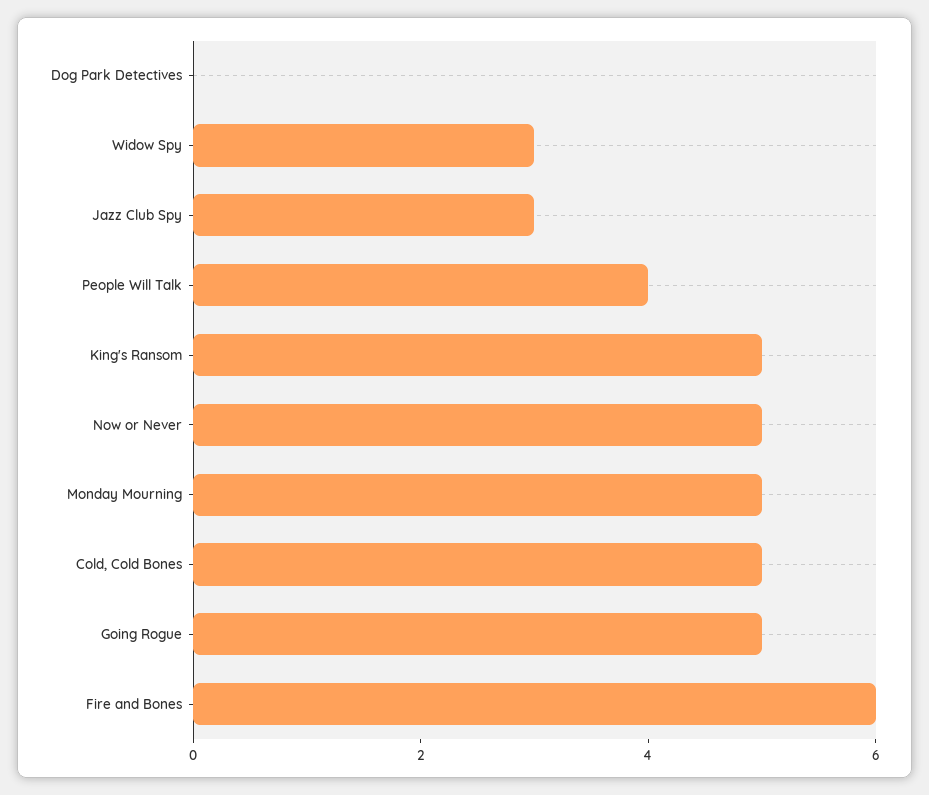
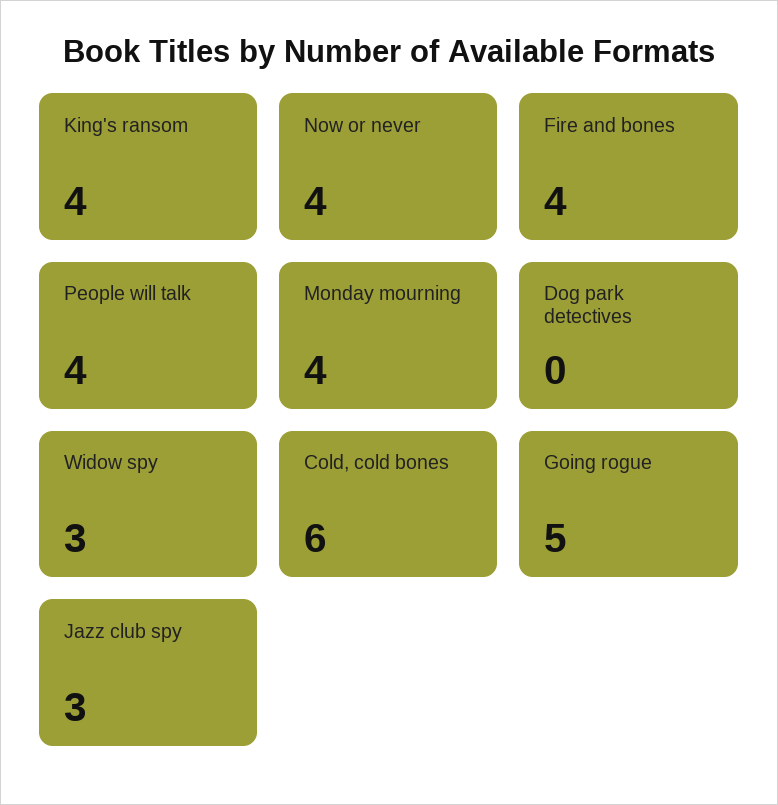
King's Ransom: 5 -> 4
Now or Never: 5 -> 4
Monday Mourning: 5 -> 4
Cold, Cold Bones: 5 -> 6
Fire and Bones: 6 -> 4

